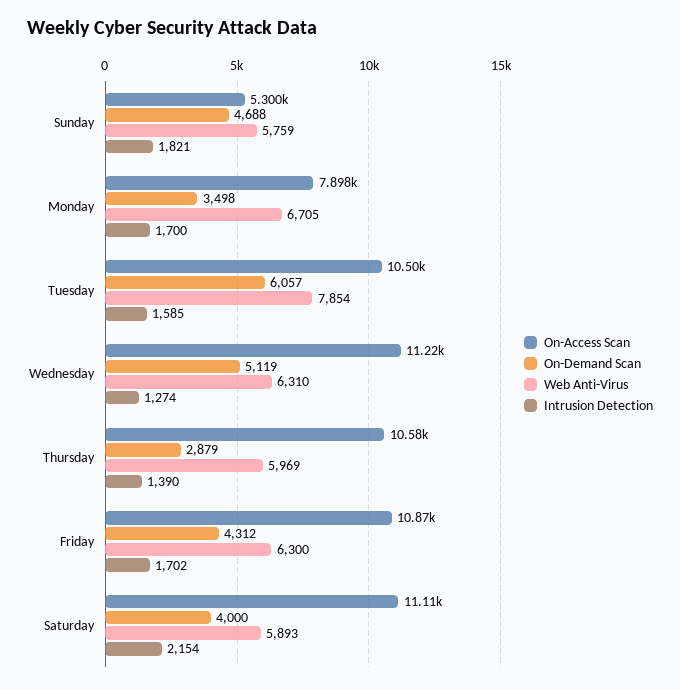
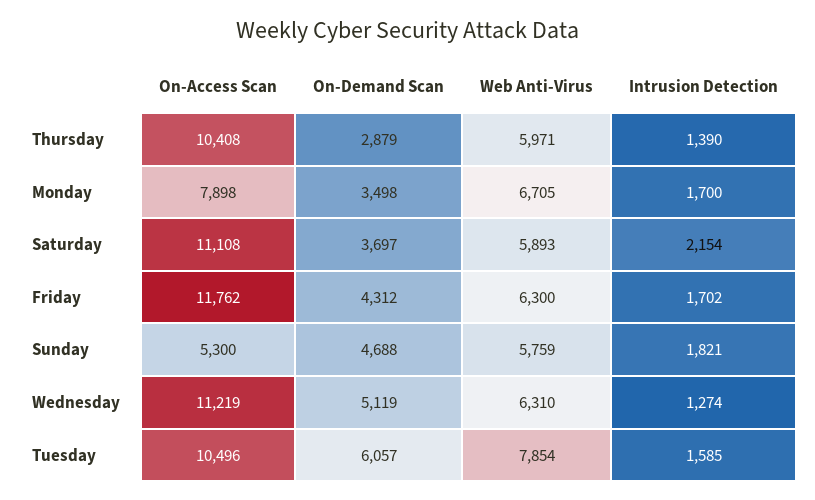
On-Access Scan, Thursday: 10580 -> 10408
Web Anti-Virus, Thursday: 5969 -> 5971
On-Access Scan, Friday: 10870 -> 11762
On-Demand Scan, Saturday: 4000 -> 3697

